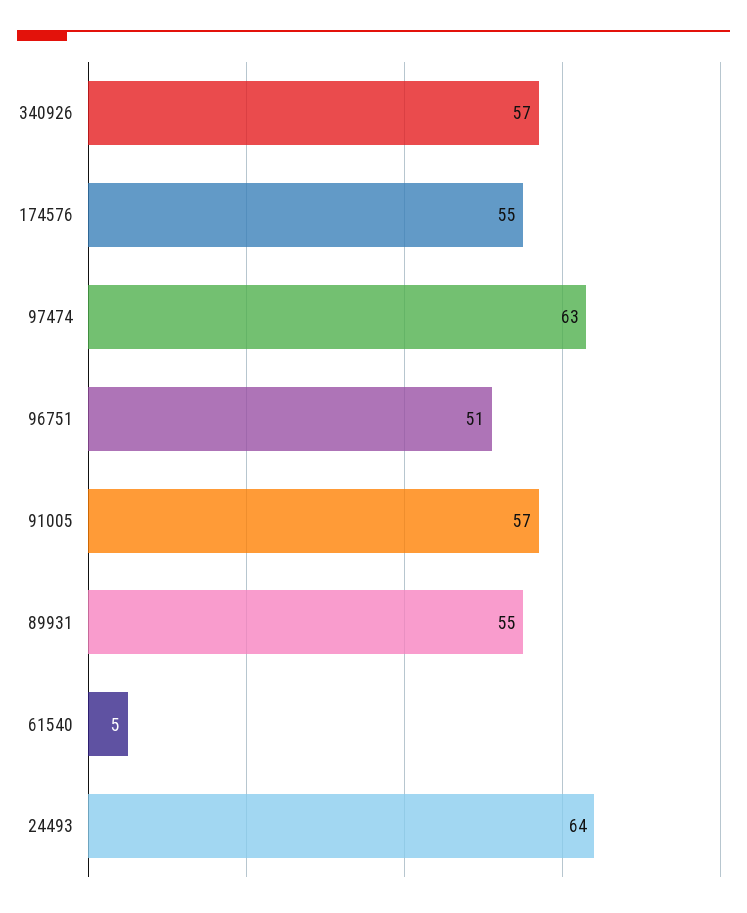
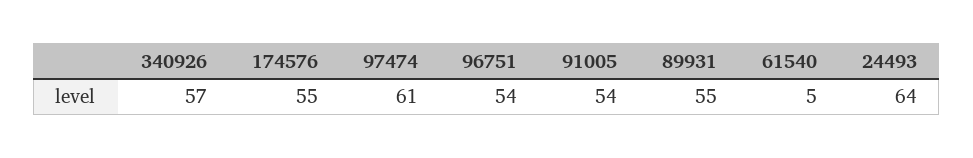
97474: 63 -> 61
96751: 51 -> 54
91005: 57 -> 54

